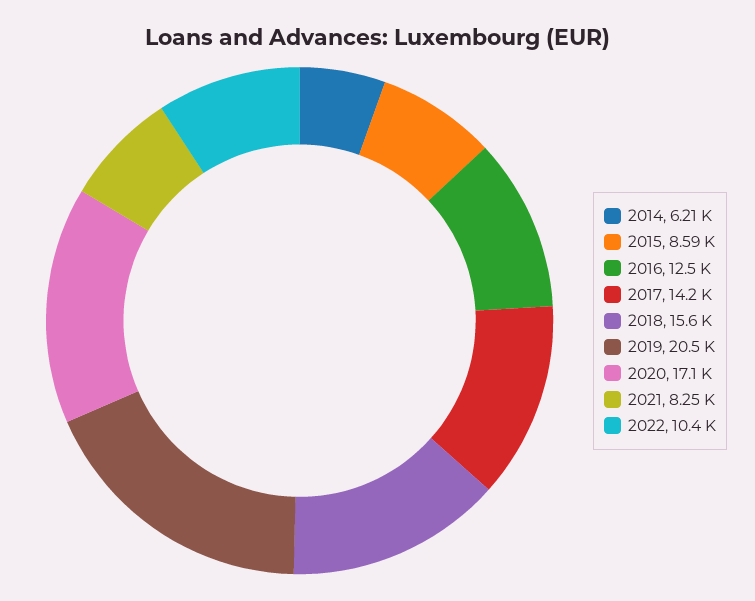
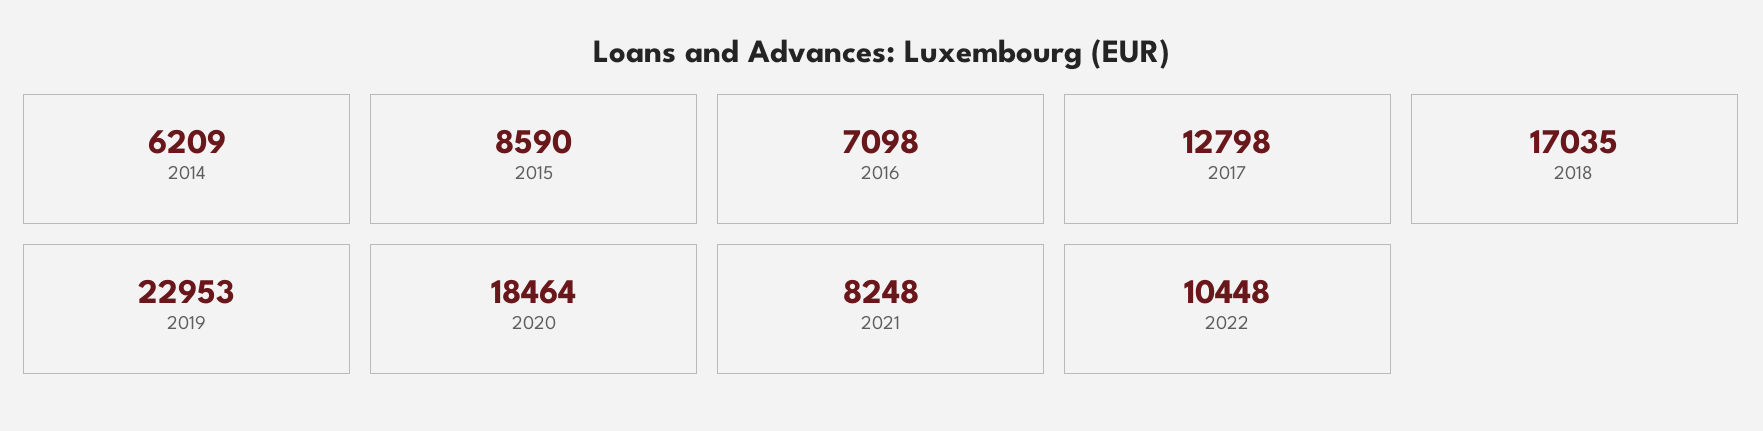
2016: 12500 -> 7098
2017: 14200 -> 12798
2018: 15600 -> 17035
2019: 20500 -> 22953
2020: 17100 -> 18464

